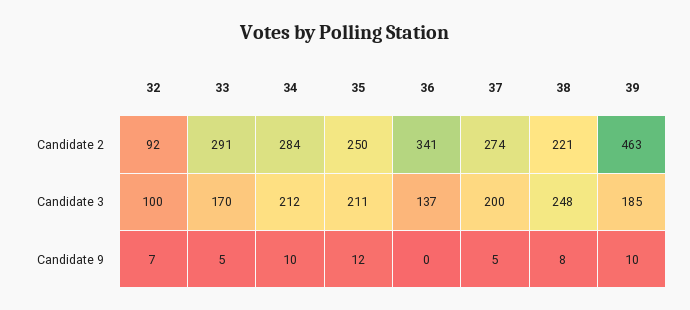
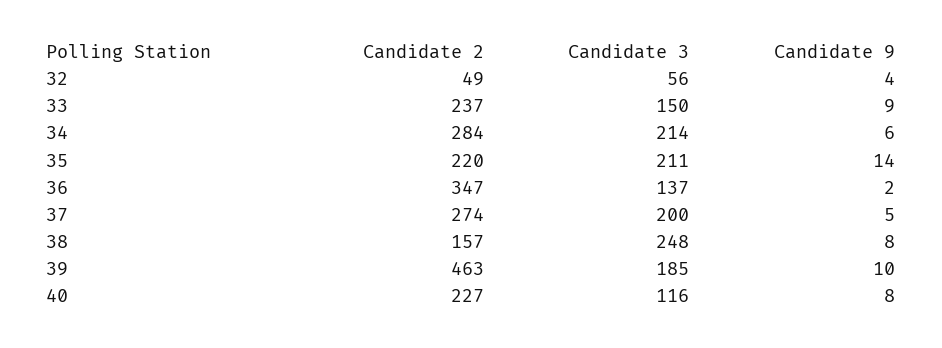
32, Candidate 2: 92 -> 49
33, Candidate 2: 291 -> 237
35, Candidate 2: 250 -> 220
36, Candidate 2: 341 -> 347
38, Candidate 2: 221 -> 157
32, Candidate 3: 100 -> 56
33, Candidate 3: 170 -> 150
34, Candidate 3: 212 -> 214
32, Candidate 9: 7 -> 4
33, Candidate 9: 5 -> 9
34, Candidate 9: 10 -> 6
35, Candidate 9: 12 -> 14
36, Candidate 9: 0 -> 2
40, Candidate 2: none -> 227
40, Candidate 3: none -> 116
40, Candidate 9: none -> 8

